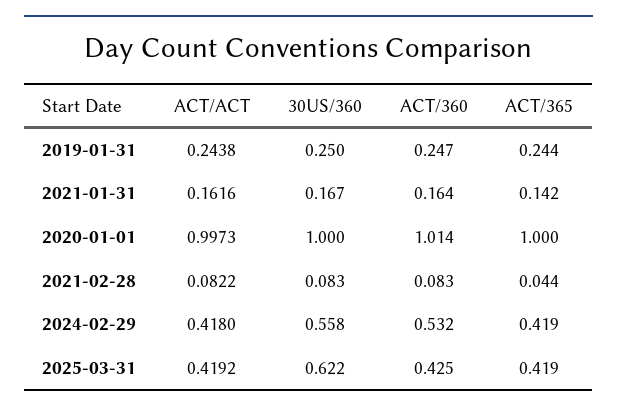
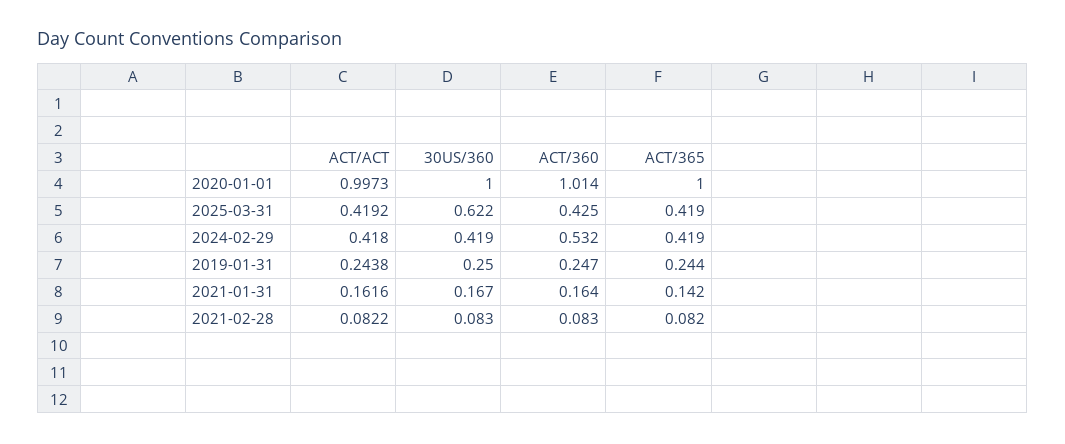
ACT/365, 2021-02-28: 0.044 -> 0.082
30US/360, 2024-02-29: 0.558 -> 0.419

